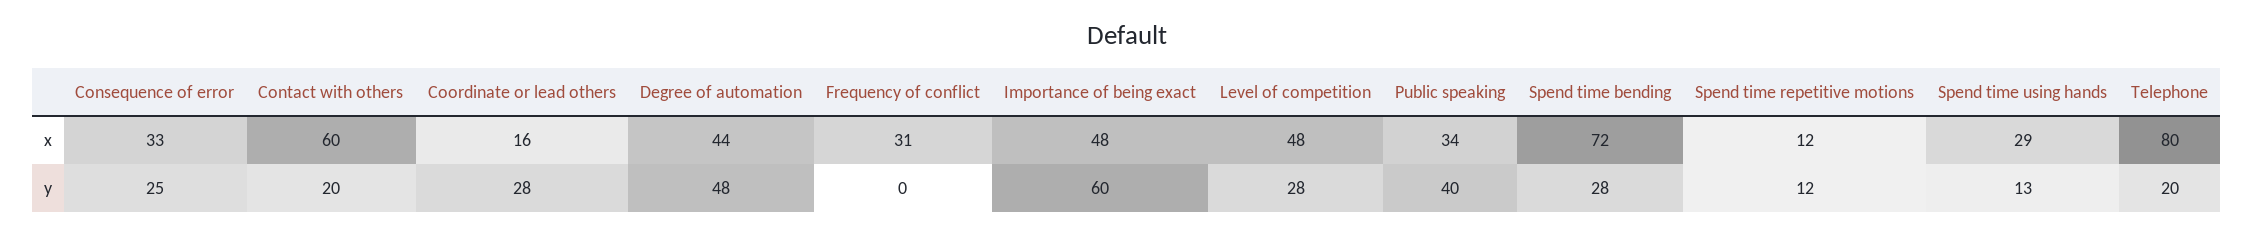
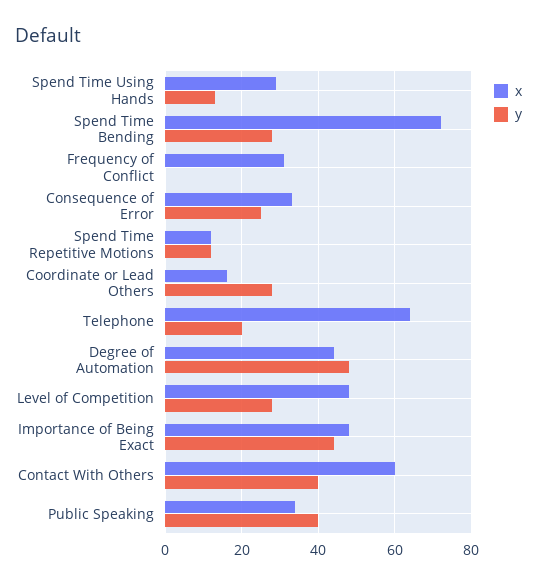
x, Telephone: 80 -> 65
y, Contact with others: 20 -> 40
y, Importance of being exact: 60 -> 45

